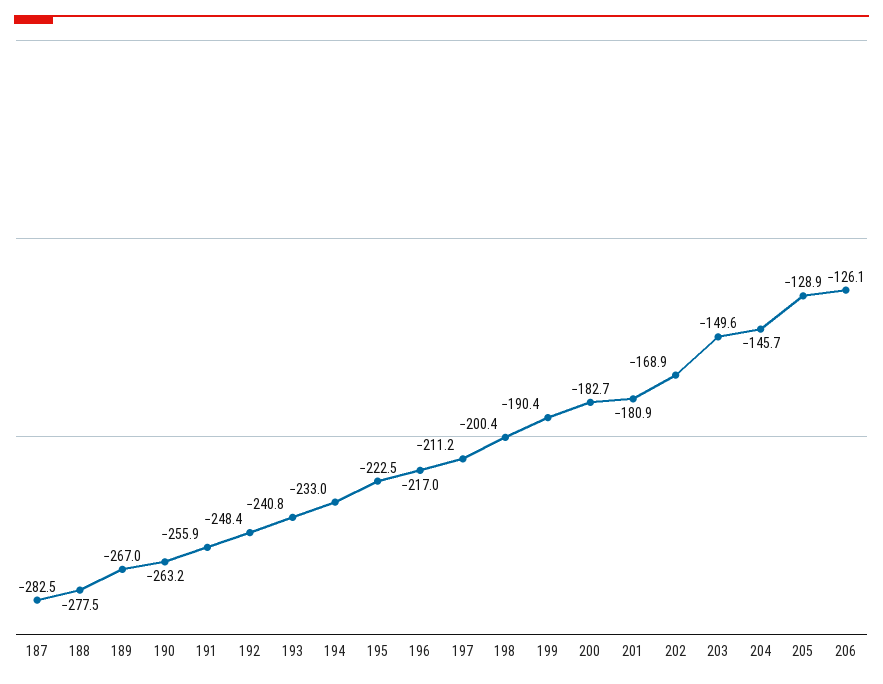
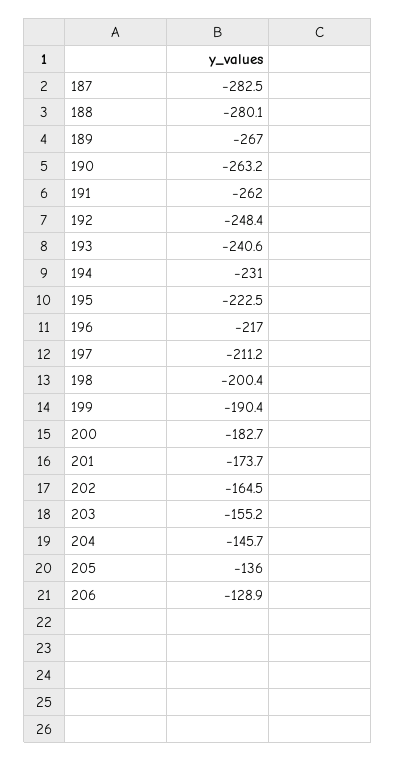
188: -277.5 -> -280.1
191: -255.9 -> -262
193: -240.8 -> -240.6
194: -233 -> -231
201: -180.9 -> -173.7
202: -168.9 -> -164.5
203: -149.6 -> -155.2
205: -128.9 -> -136
206: -126.1 -> -128.9

